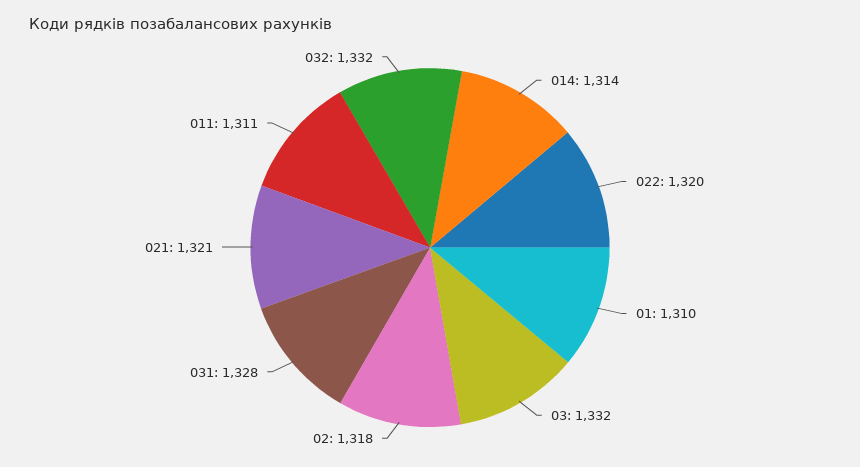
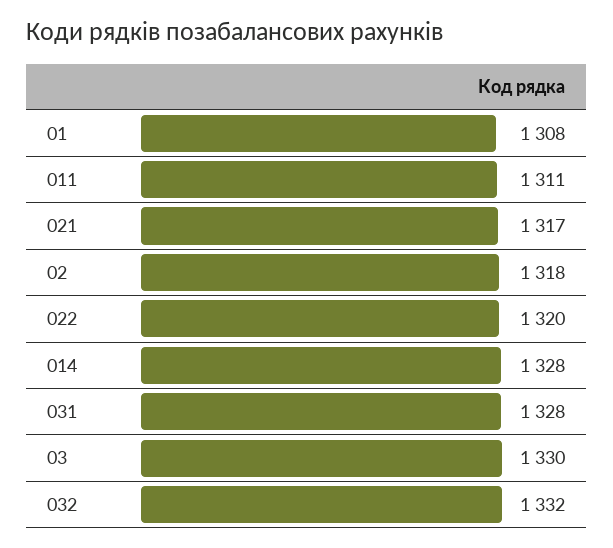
014: 1314 -> 1328
01: 1310 -> 1308
03: 1332 -> 1330
021: 1321 -> 1317

